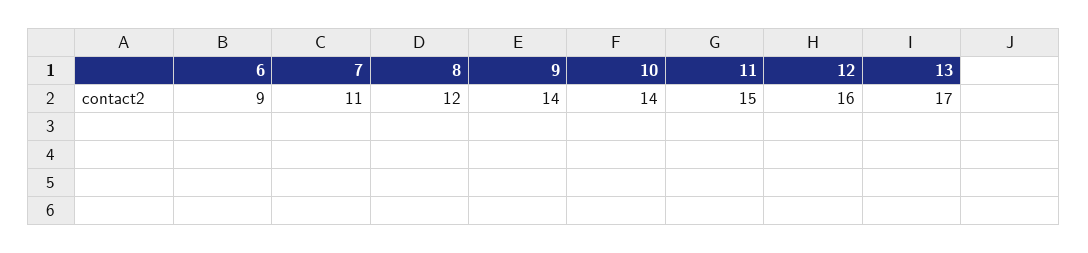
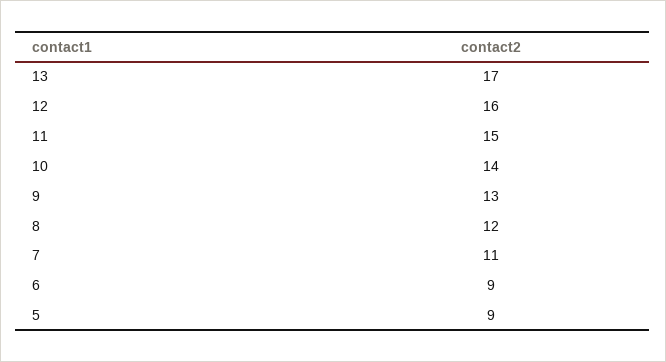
9: 14 -> 13
5: none -> 9

